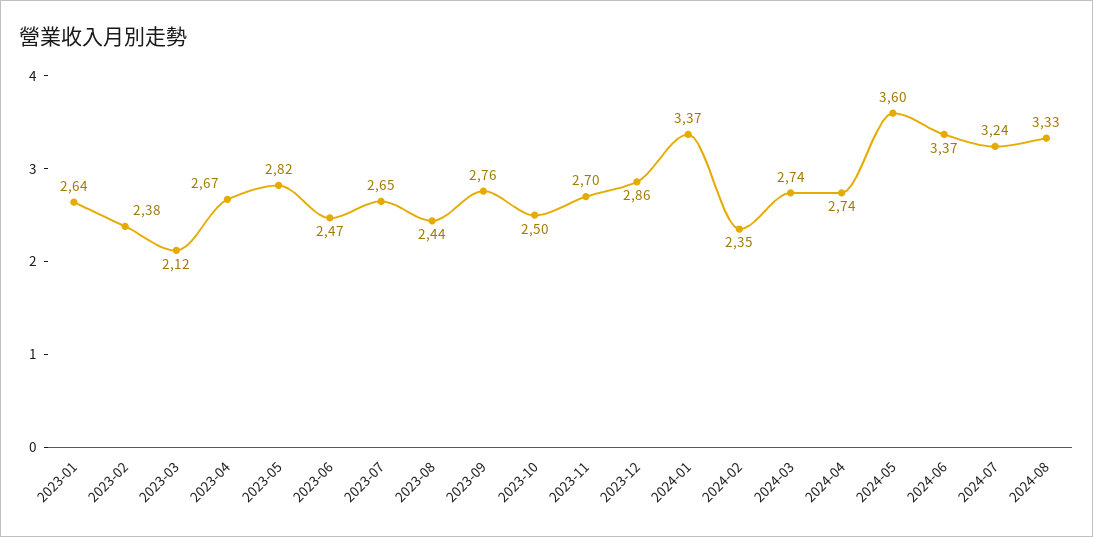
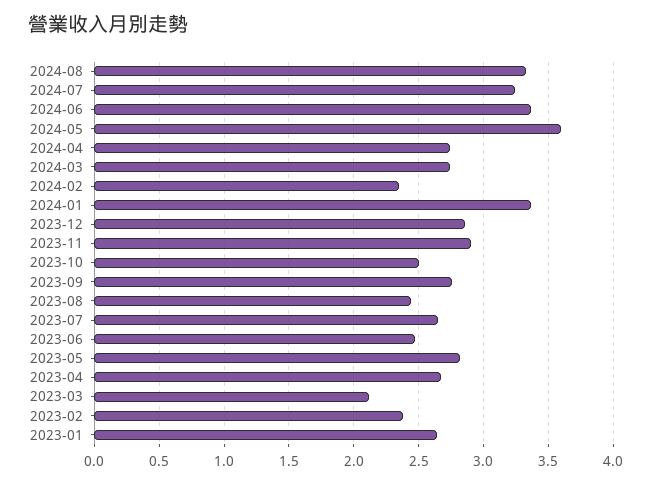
2023-11: 2.7 -> 2.9

